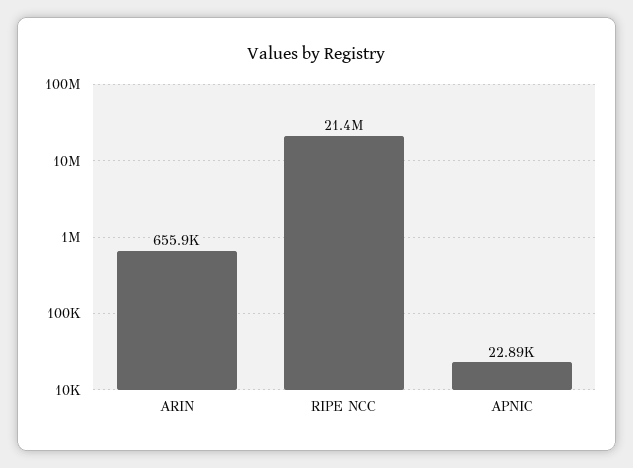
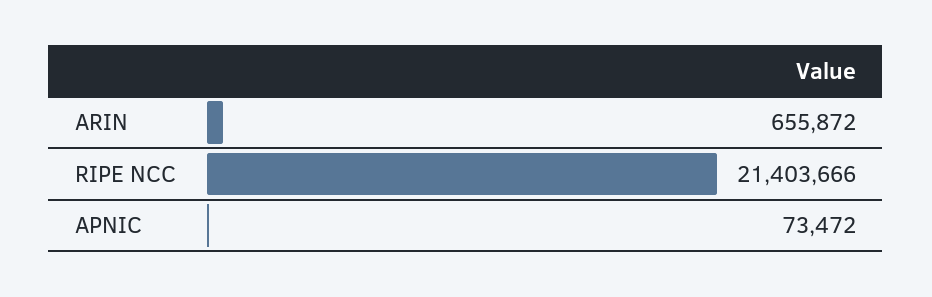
APNIC: 22890 -> 73472

